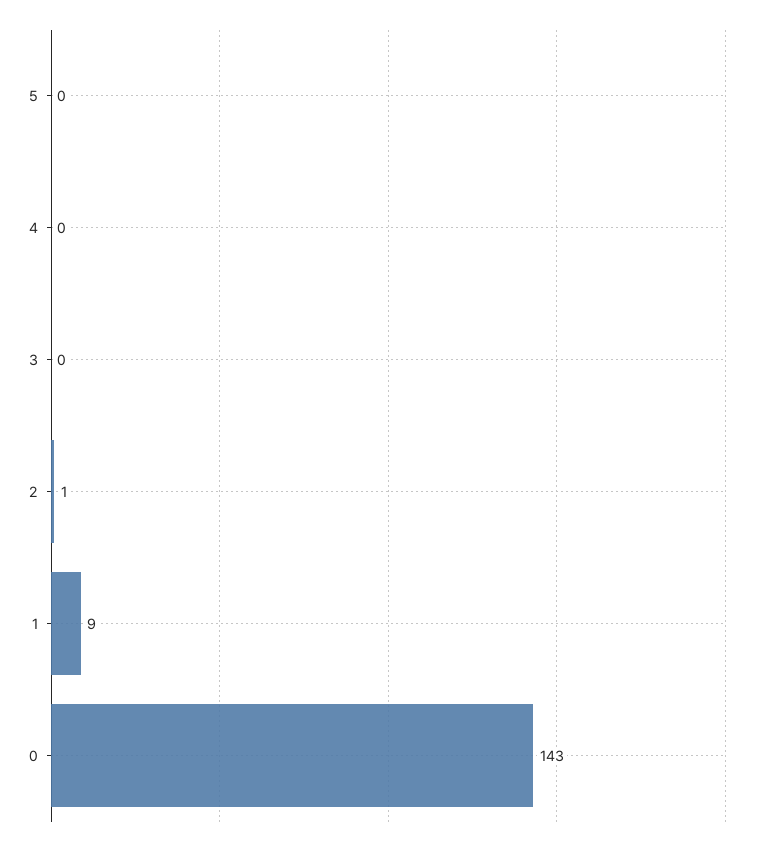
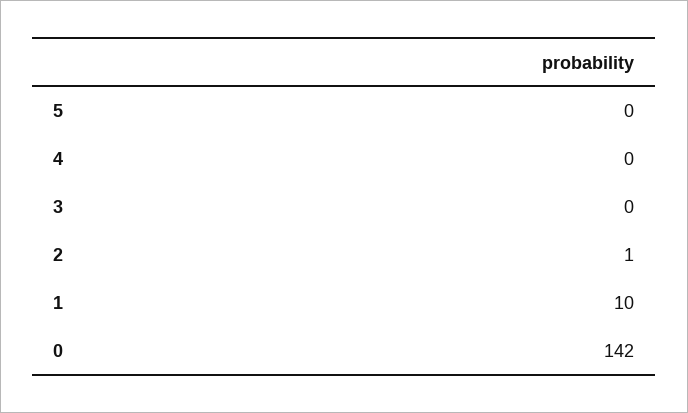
1: 9 -> 10
0: 143 -> 142

